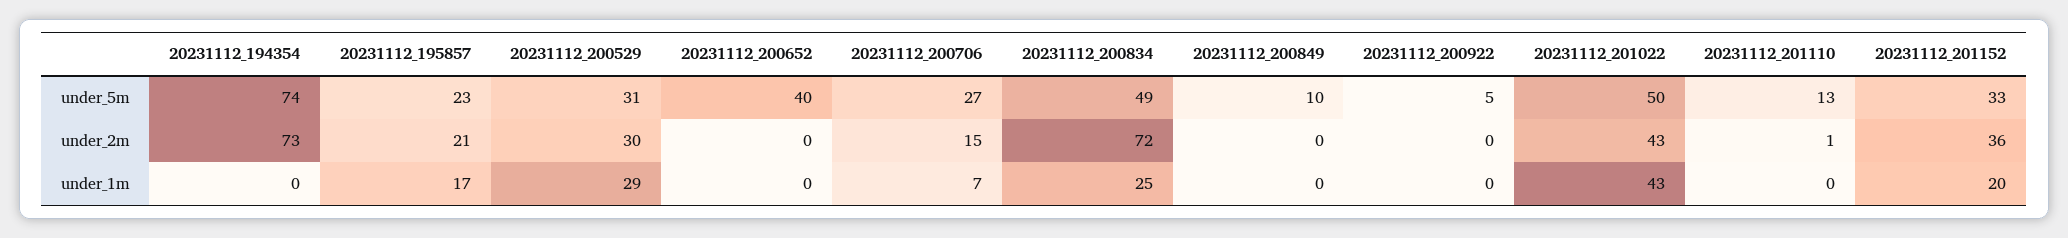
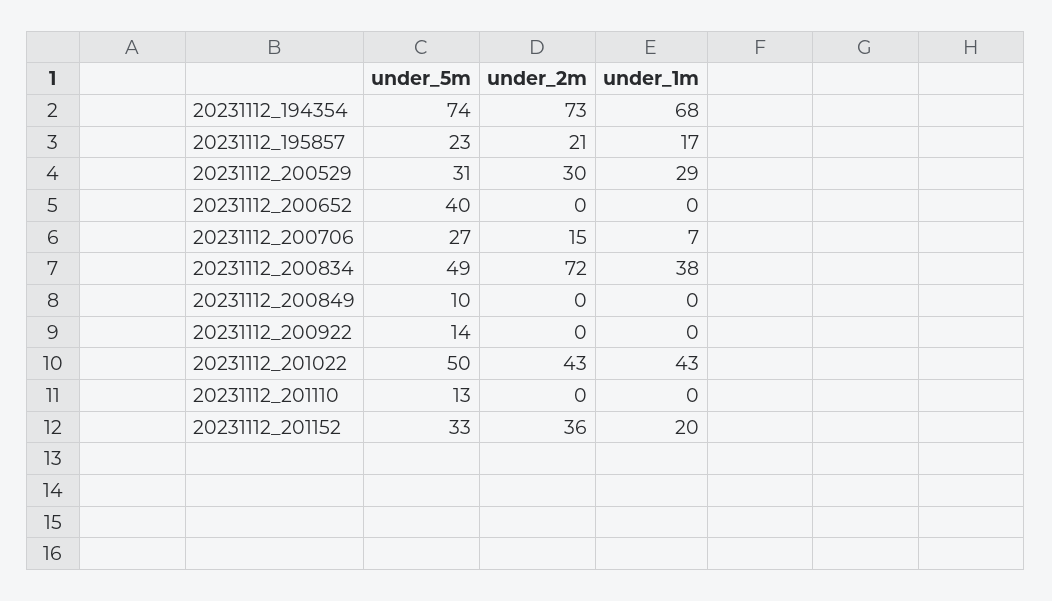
20231112_200922, under_5m: 5 -> 14
20231112_201110, under_2m: 1 -> 0
20231112_194354, under_1m: 0 -> 68
20231112_200834, under_1m: 25 -> 38

